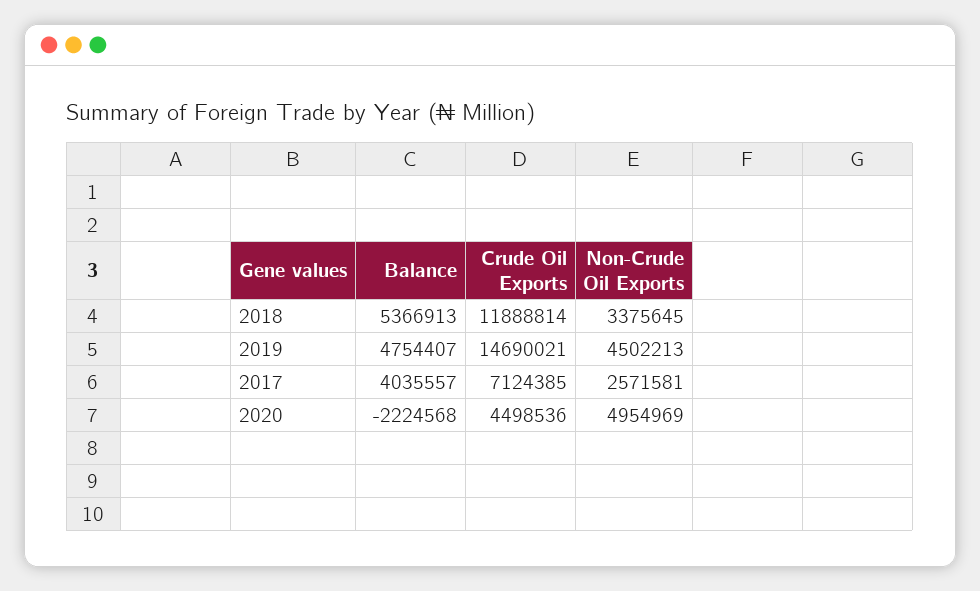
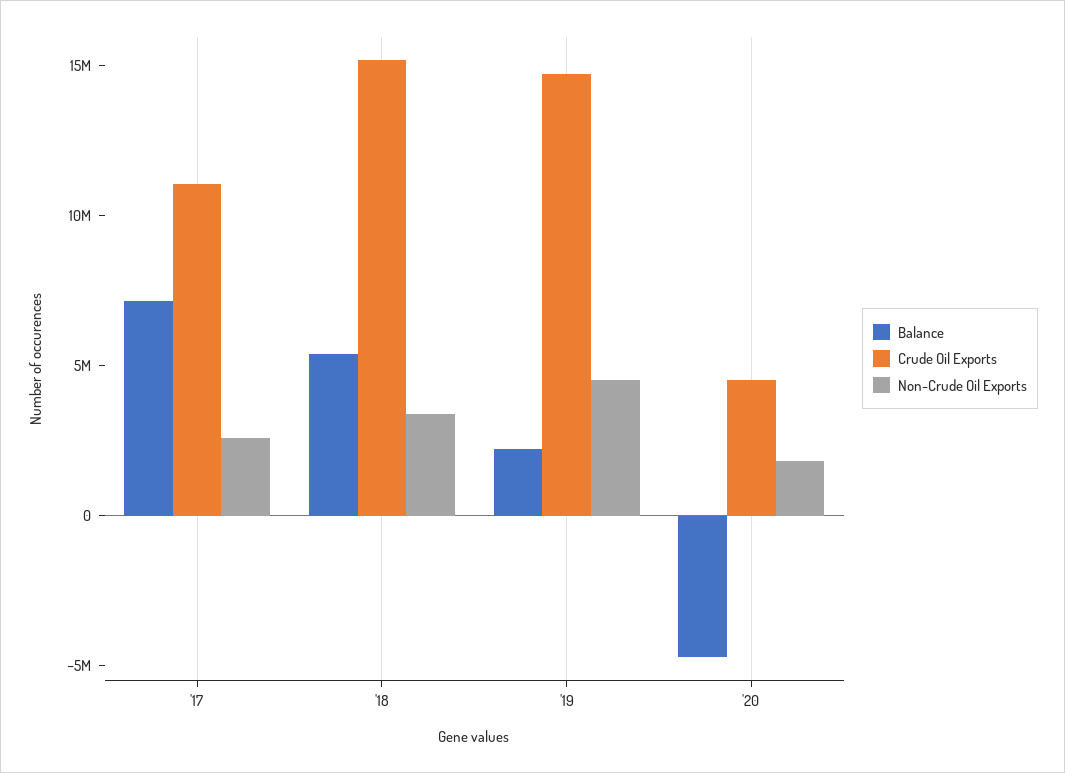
Crude Oil Exports, 2018: 11888814 -> 15000000
Balance, 2019: 4754407 -> 2000000
Balance, 2017: 4035557 -> 7000000
Crude Oil Exports, 2017: 7124385 -> 11000000
Balance, 2020: -2224568 -> -5000000
Non-Crude Oil Exports, 2020: 4954969 -> 2000000

